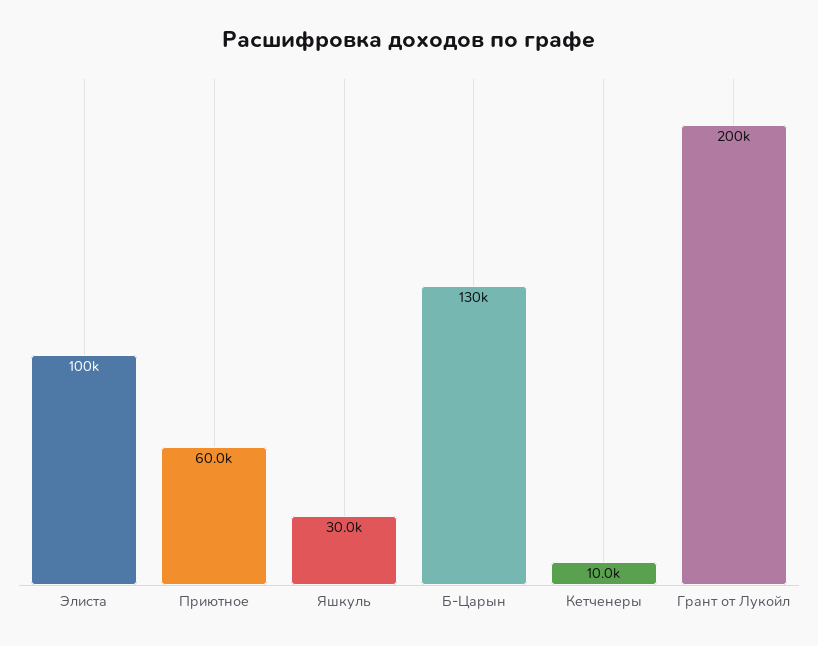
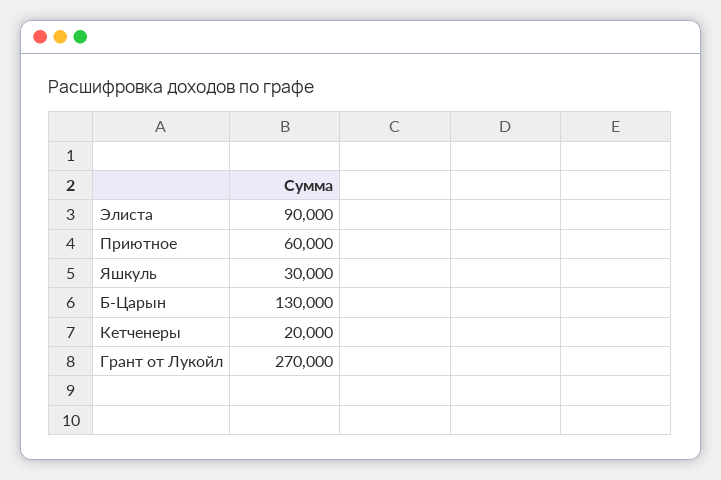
Элиста: 100000 -> 90000
Кетченеры: 10000 -> 20000
Грант от Лукойл: 200000 -> 270000

